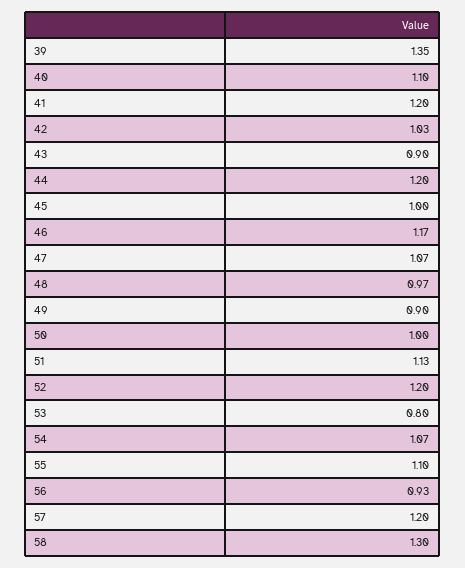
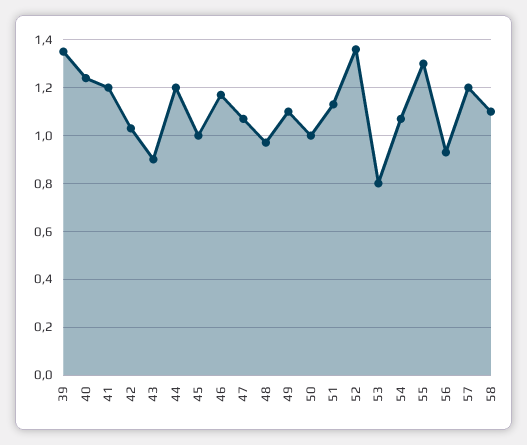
40: 1.1 -> 1.25
49: 0.9 -> 1.1
52: 1.2 -> 1.35
55: 1.1 -> 1.3
58: 1.3 -> 1.1

